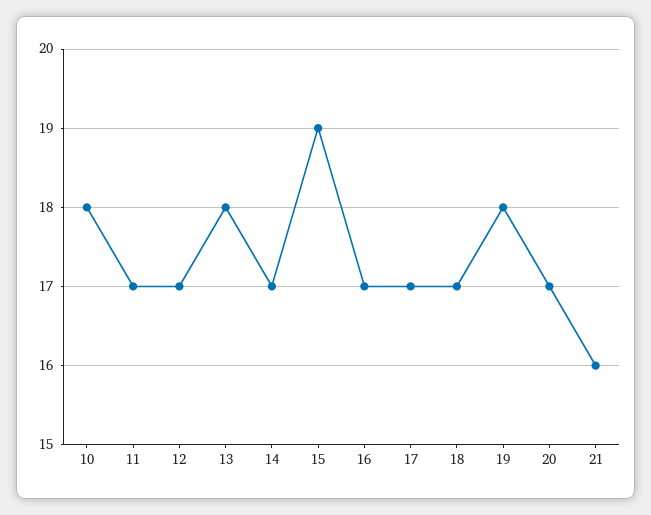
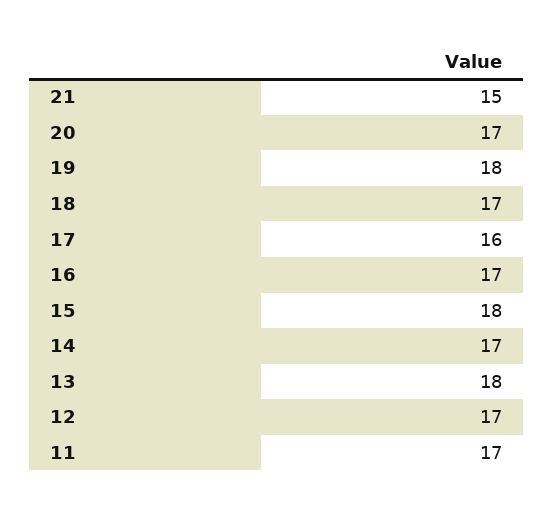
10: 18 -> none
15: 19 -> 18
17: 17 -> 16
21: 16 -> 15

